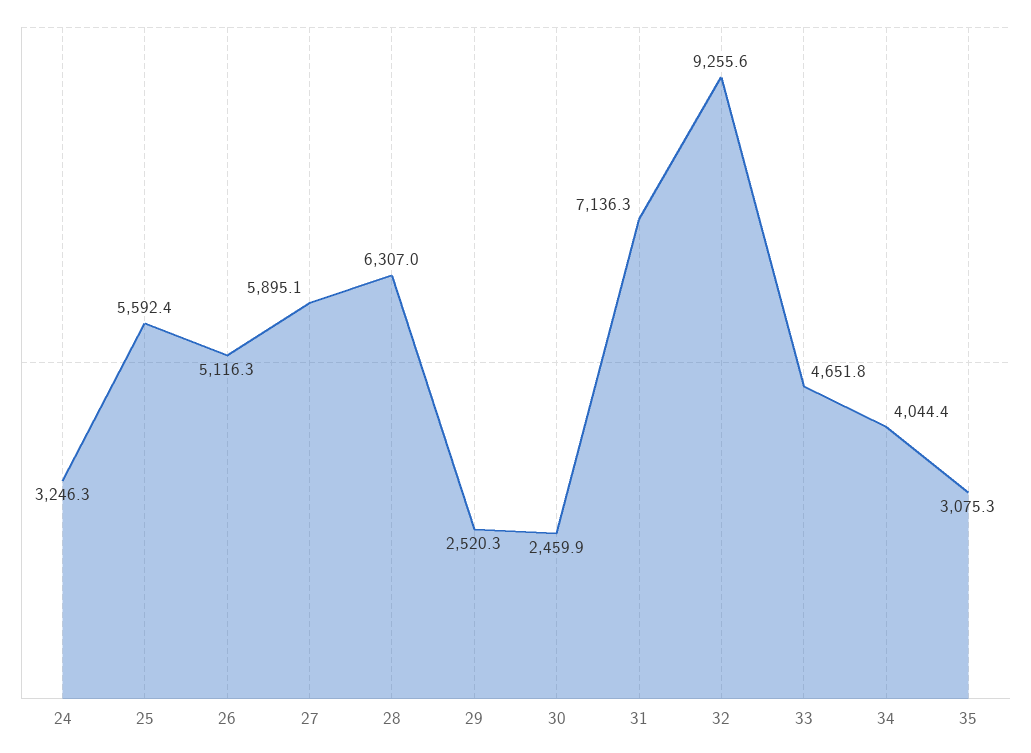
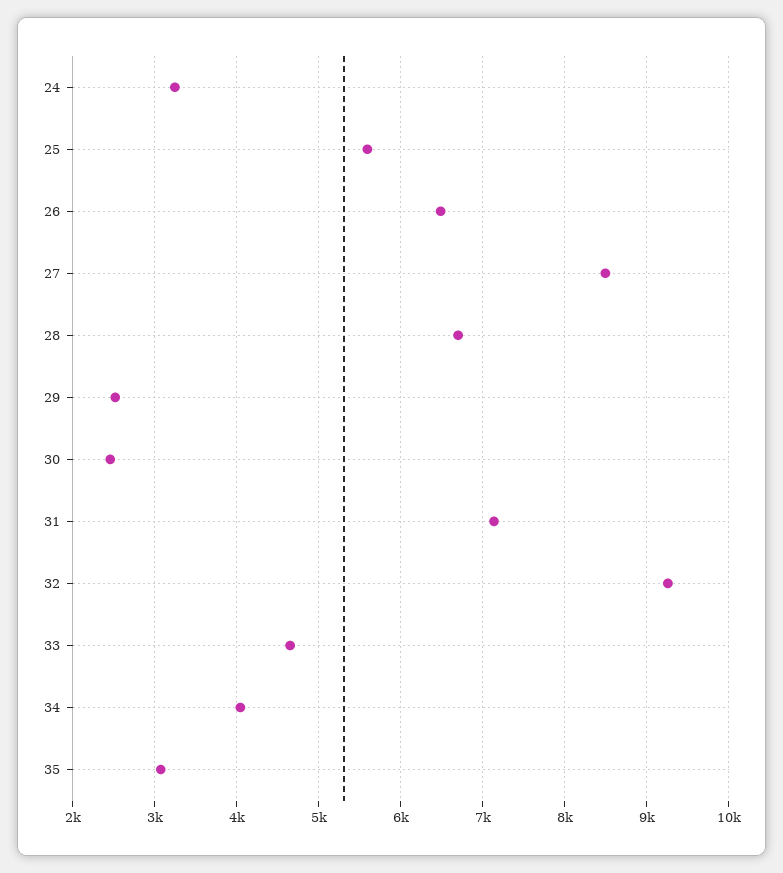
26: 5116.3 -> 6500
27: 5895.1 -> 8500
28: 6307 -> 6700

